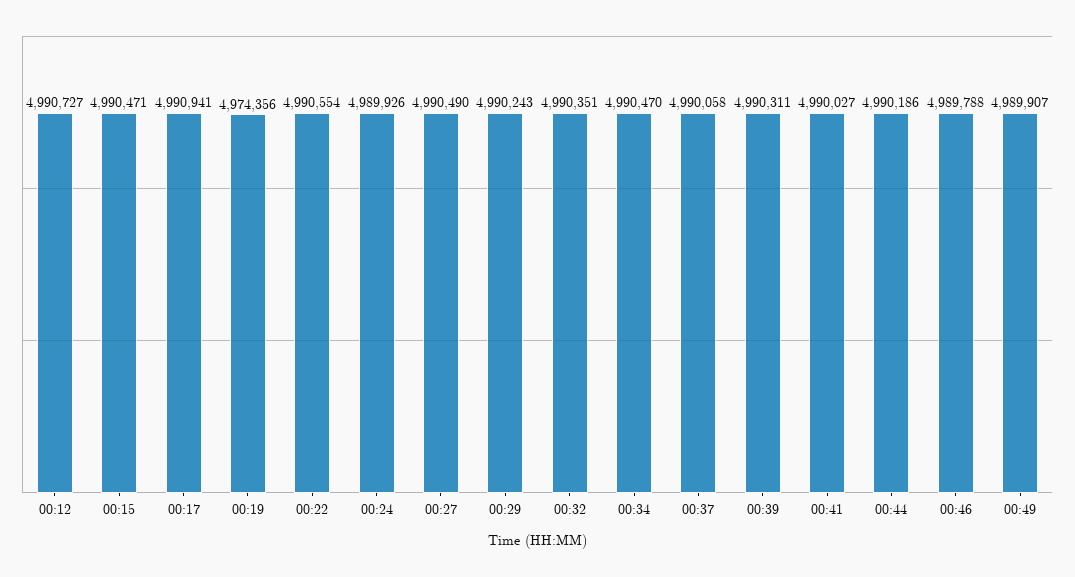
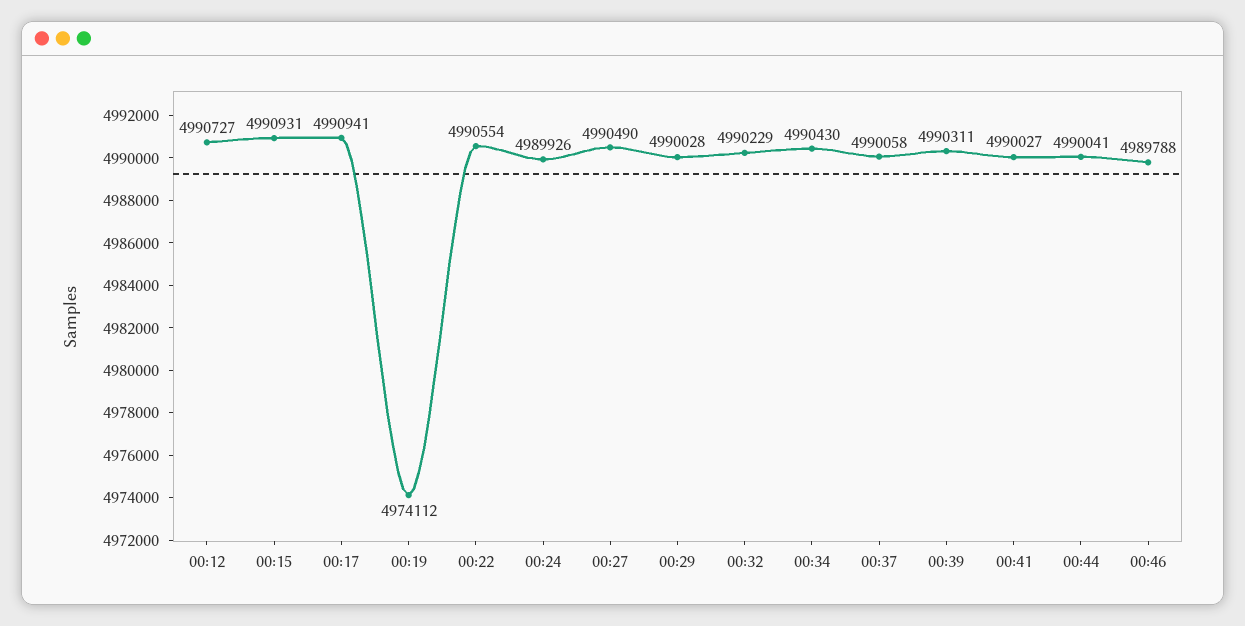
00:15: 4990471 -> 4990931
00:19: 4974356 -> 4974112
00:29: 4990243 -> 4990028
00:32: 4990351 -> 4990229
00:34: 4990470 -> 4990430
00:44: 4990186 -> 4990041
00:49: 4989907 -> none

